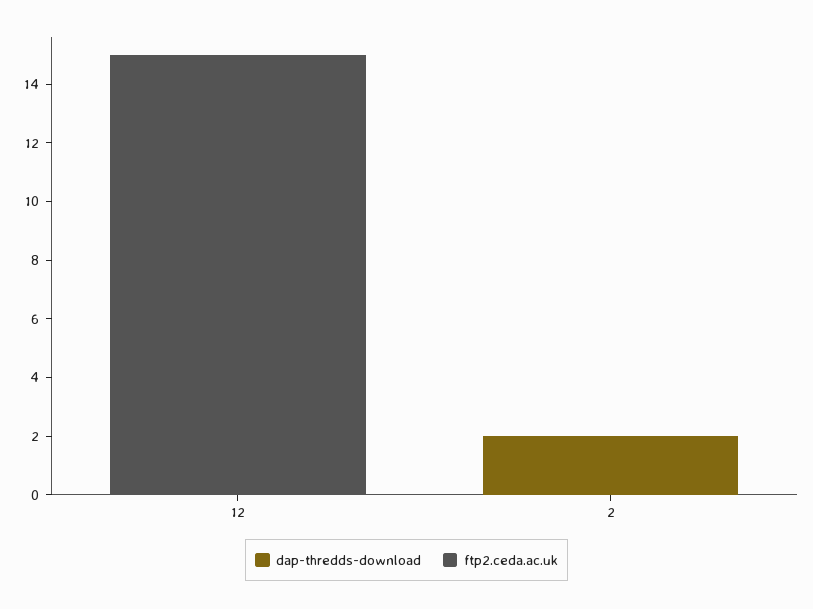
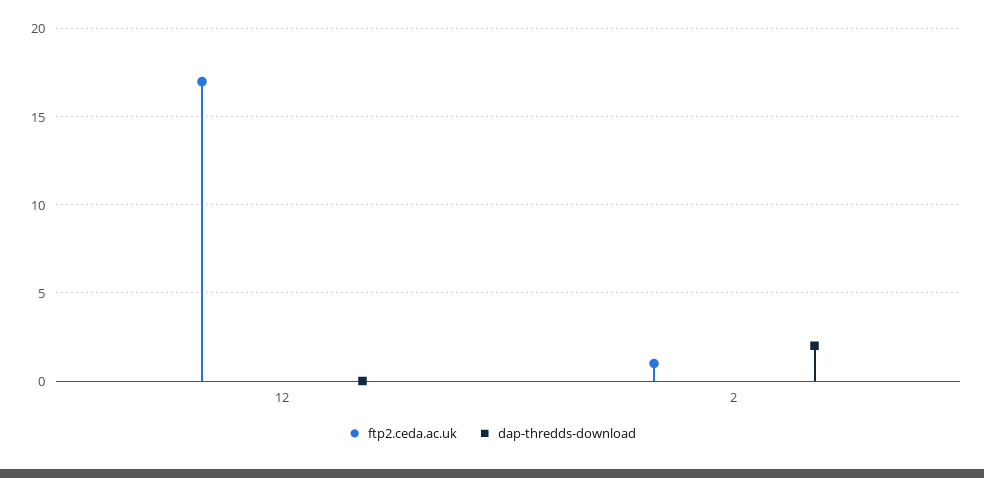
ftp2.ceda.ac.uk, 12: 15 -> 17
ftp2.ceda.ac.uk, 2: 0 -> 1

